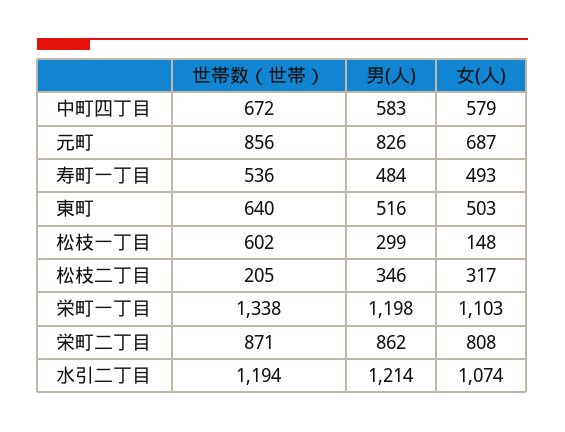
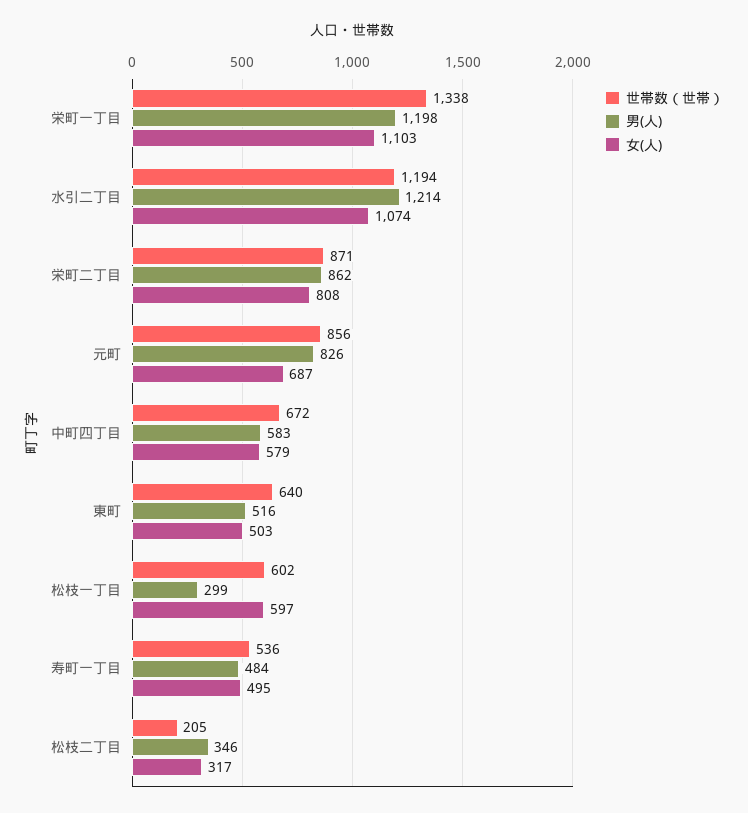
女(人), 寿町一丁目: 493 -> 495
女(人), 松枝一丁目: 148 -> 597

